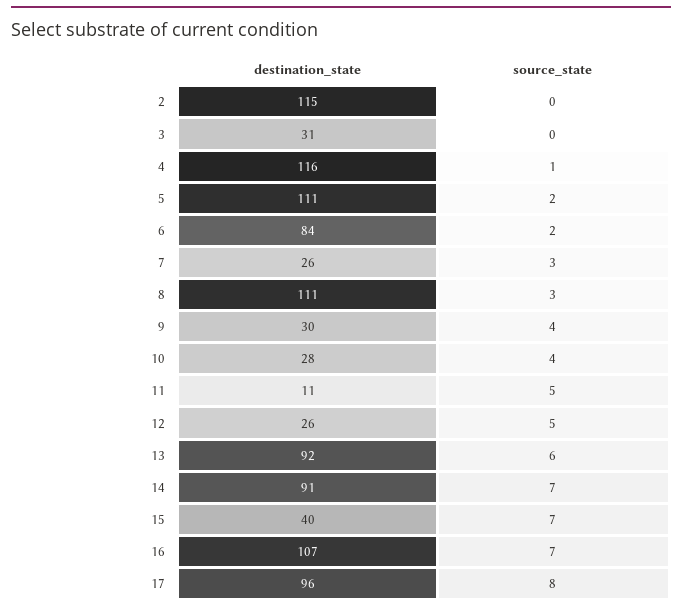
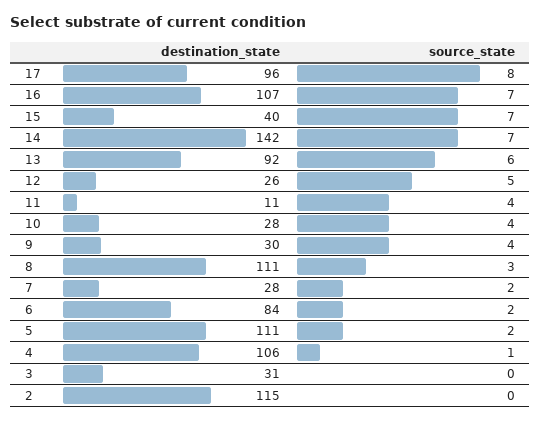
destination_state, 4: 116 -> 106
destination_state, 7: 26 -> 28
source_state, 7: 3 -> 2
source_state, 11: 5 -> 4
destination_state, 14: 91 -> 142

